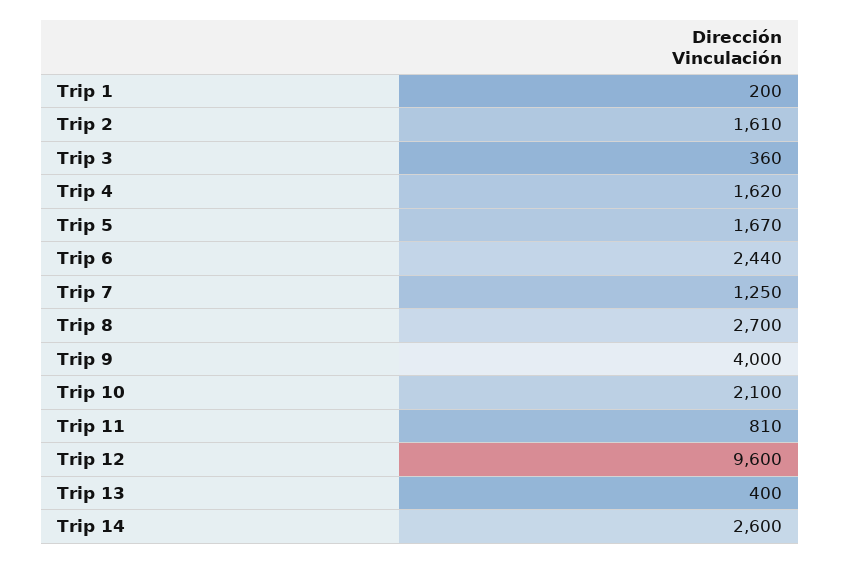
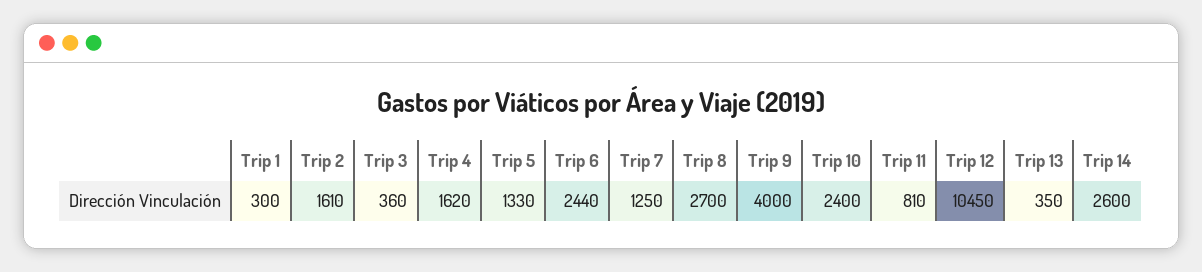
Trip 1: 200 -> 300
Trip 5: 1670 -> 1330
Trip 10: 2100 -> 2400
Trip 12: 9600 -> 10450
Trip 13: 400 -> 350

